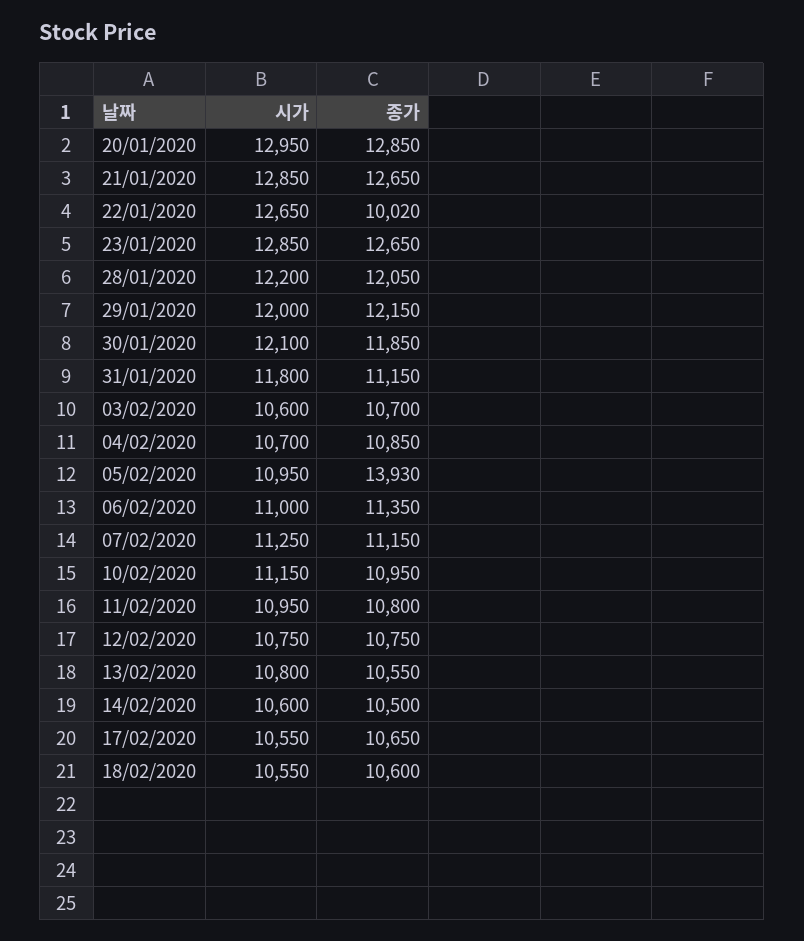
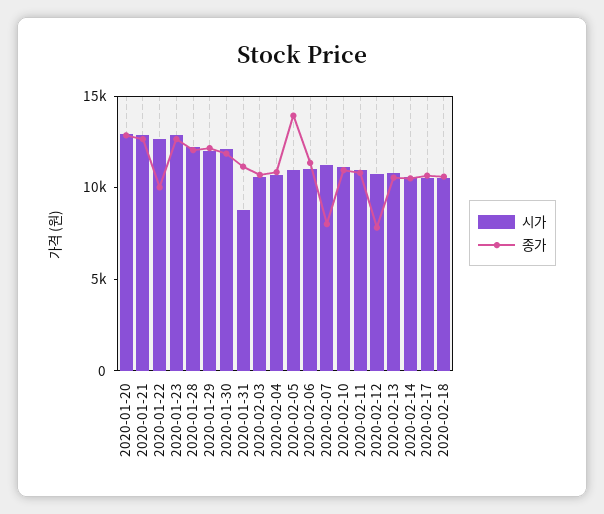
시가, 31/01/2020: 11800 -> 9000
종가, 07/02/2020: 11150 -> 8000
종가, 12/02/2020: 10750 -> 8000

